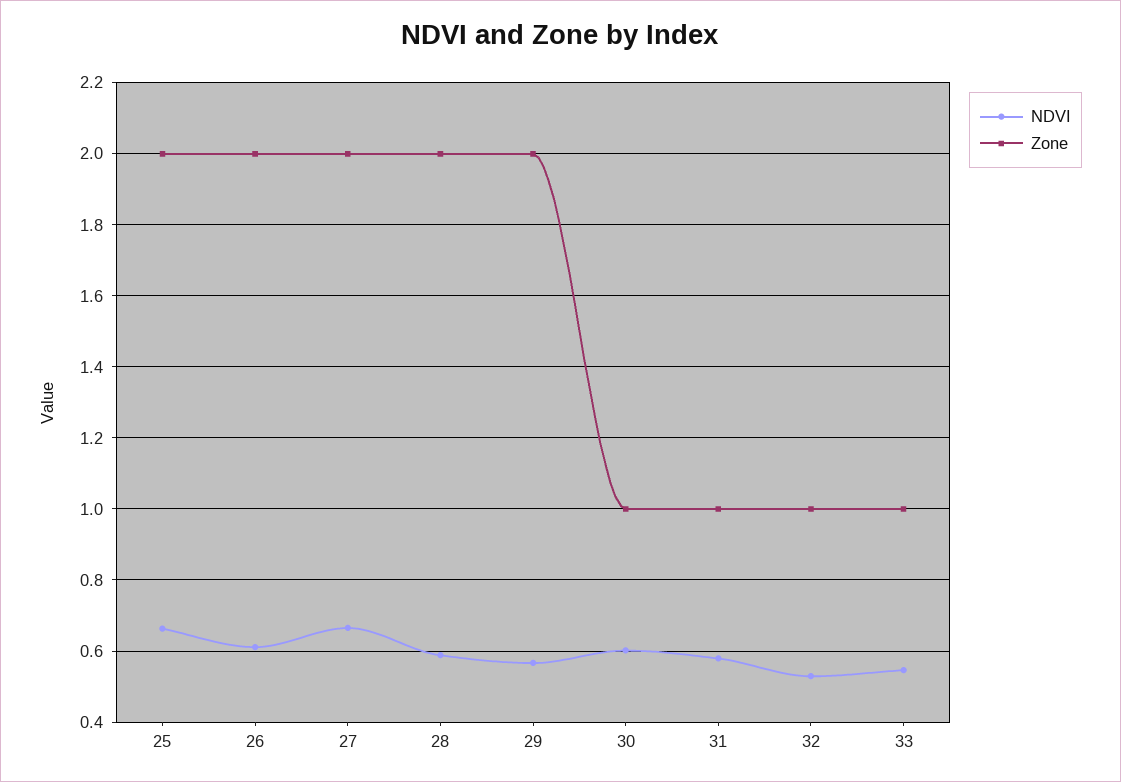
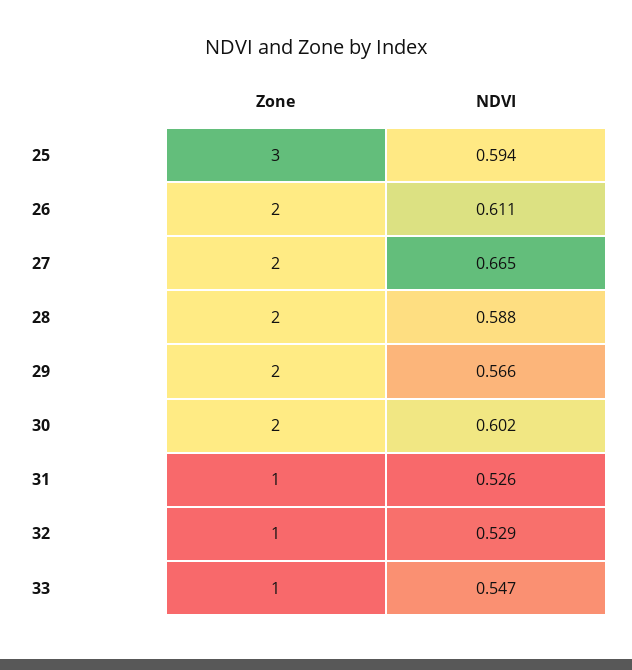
NDVI, 25: 0.66 -> 0.594
Zone, 25: 2 -> 3
Zone, 30: 1 -> 2
NDVI, 31: 0.58 -> 0.526

